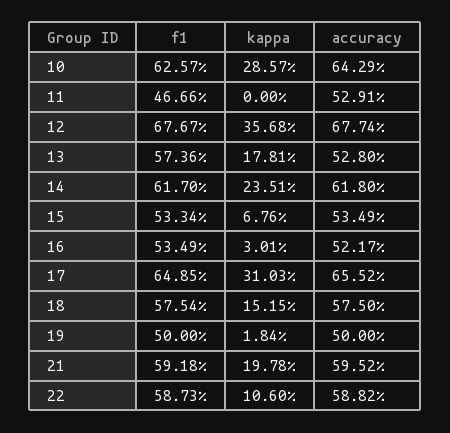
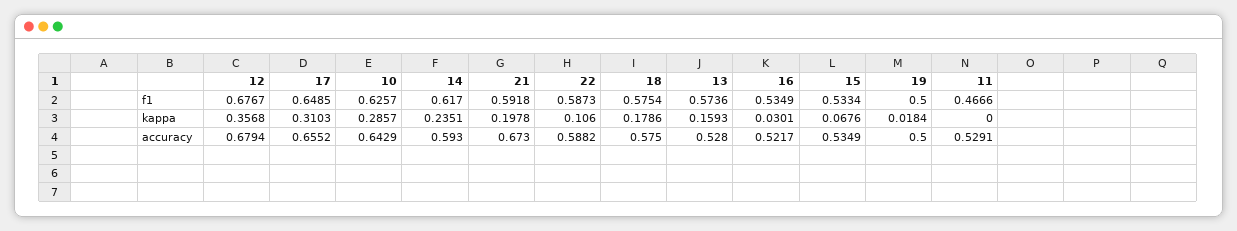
accuracy, 12: 0.6774 -> 0.6794
kappa, 13: 0.1781 -> 0.1593
accuracy, 14: 0.618 -> 0.593
kappa, 18: 0.1515 -> 0.1786
accuracy, 21: 0.5952 -> 0.673

